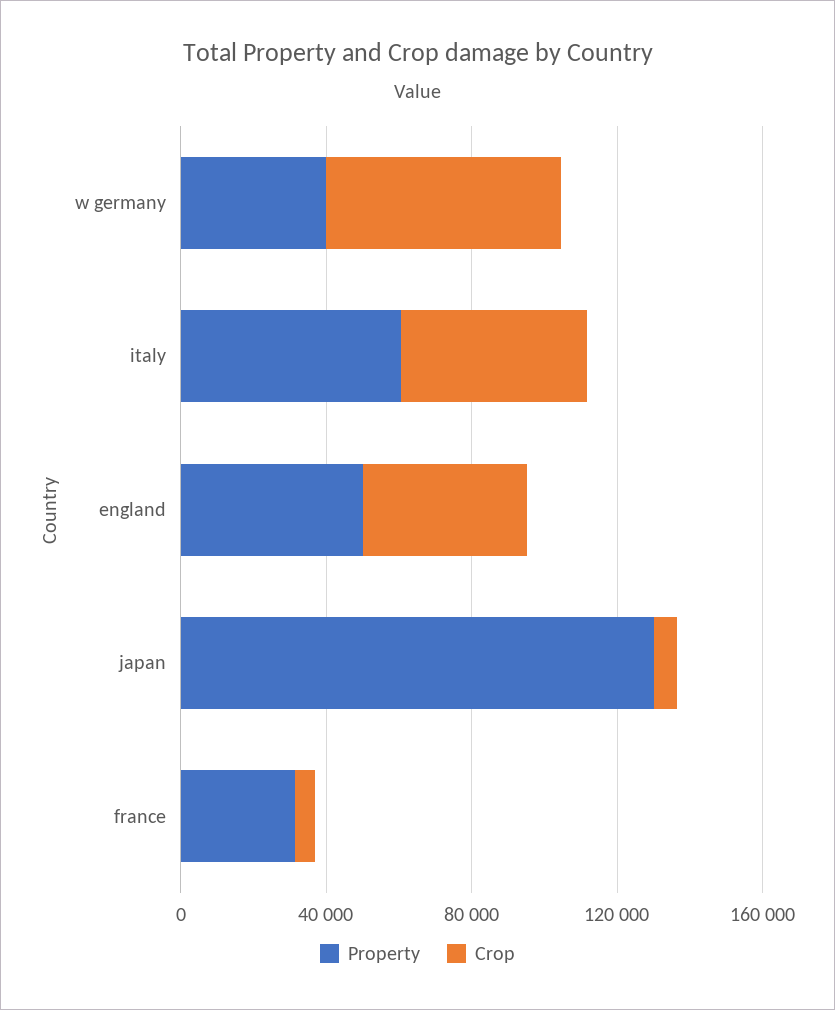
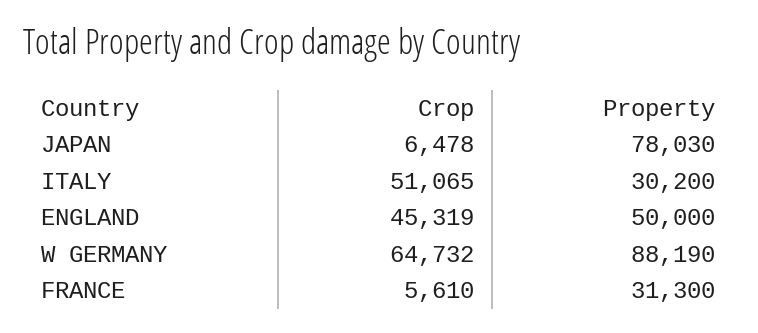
Property, w germany: 40000 -> 88190
Property, italy: 60000 -> 30200
Property, japan: 130000 -> 78030

